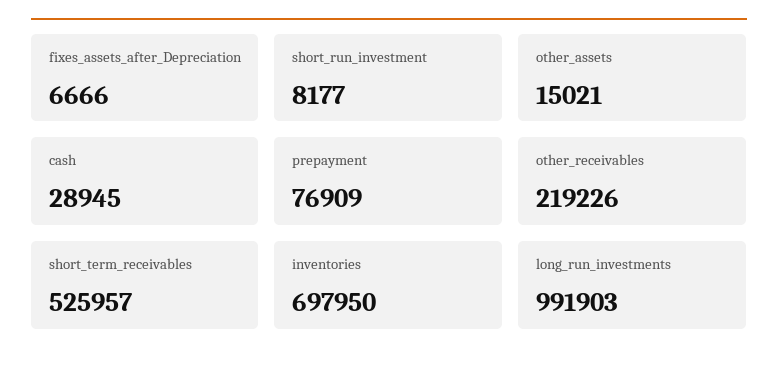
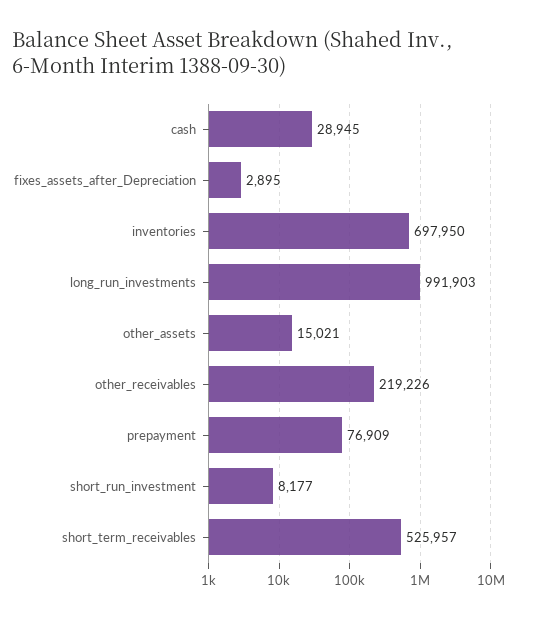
fixes_assets_after_Depreciation: 6666 -> 2895

